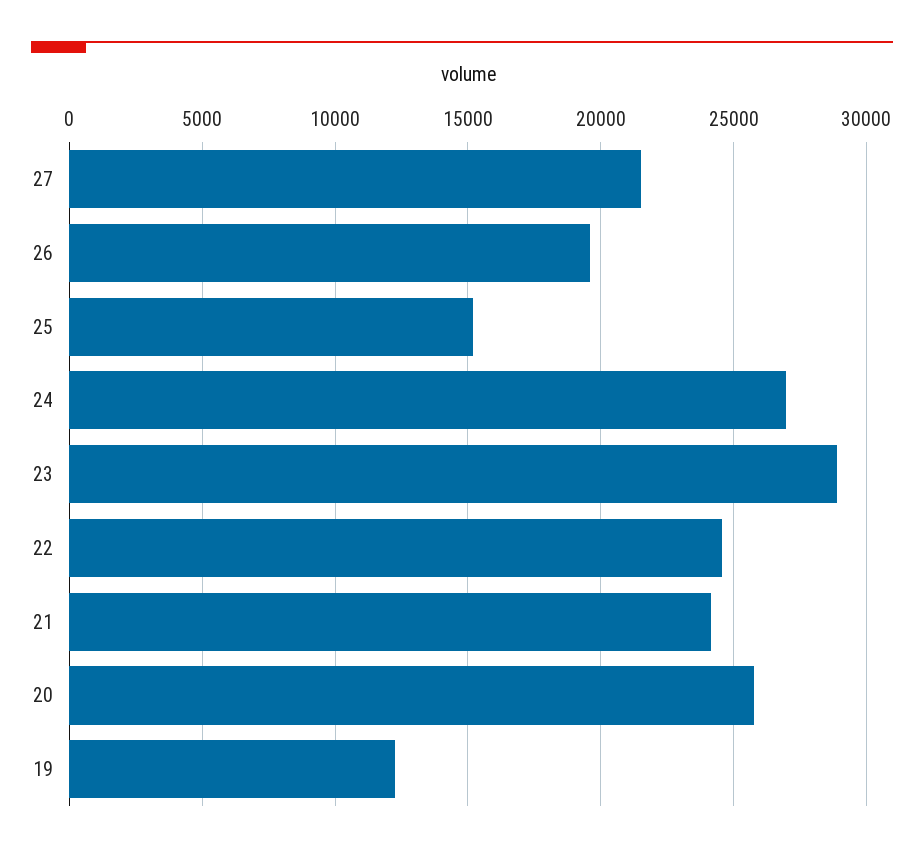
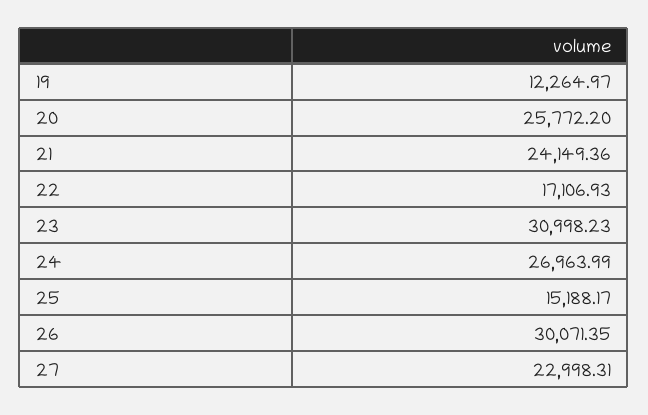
27: 21500 -> 22998.31
26: 19500 -> 30071.35
23: 29000 -> 30998.23
22: 24500 -> 17106.93

